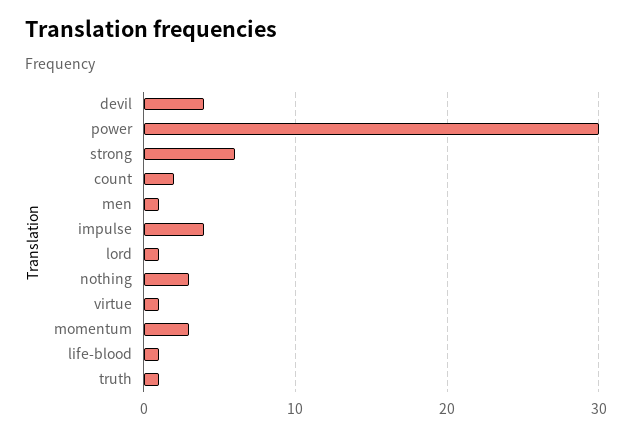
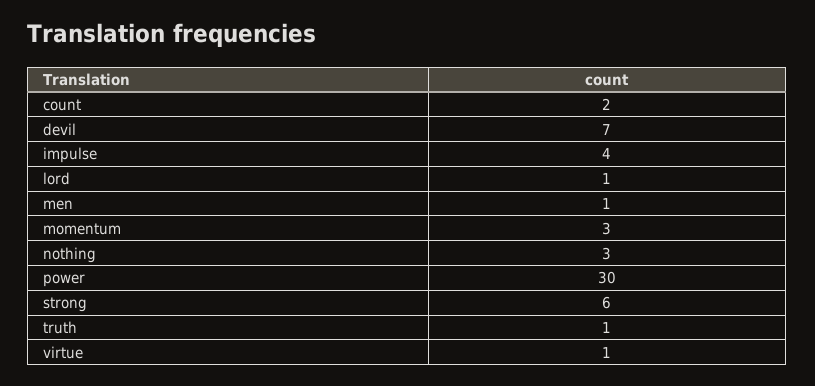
devil: 4 -> 7
life-blood: 1 -> none

